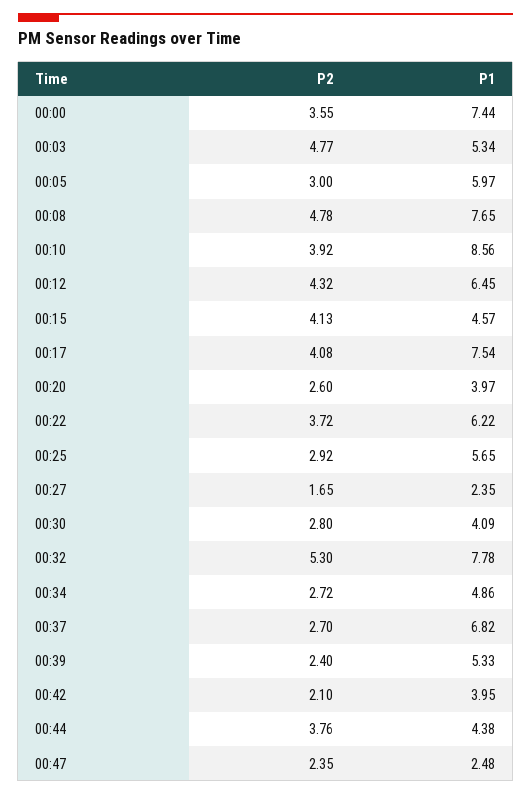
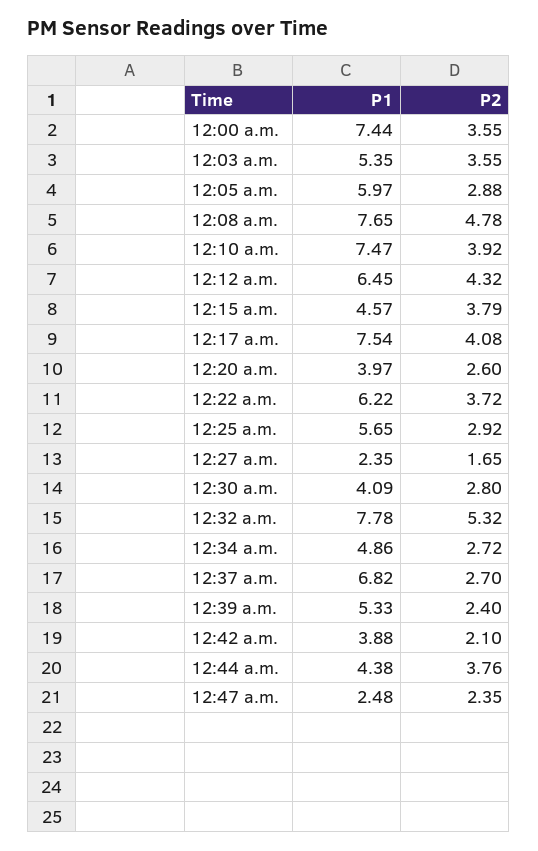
P2, 00:03: 4.77 -> 3.55
P1, 00:03: 5.34 -> 5.35
P2, 00:05: 3 -> 2.88
P1, 00:10: 8.56 -> 7.47
P2, 00:15: 4.13 -> 3.79
P2, 00:32: 5.3 -> 5.32
P1, 00:42: 3.95 -> 3.88

